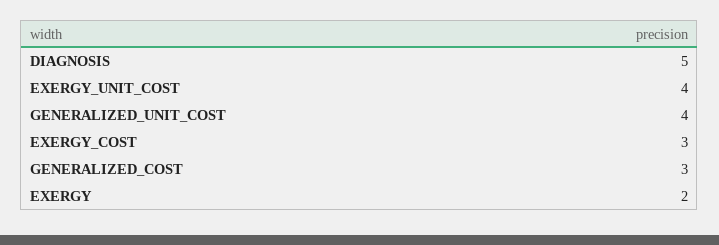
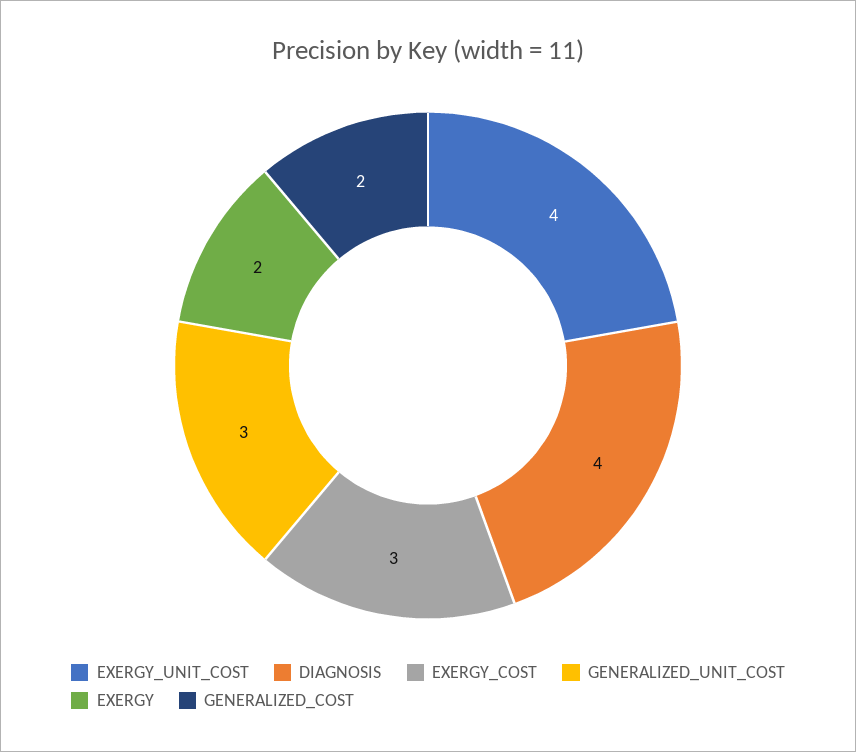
DIAGNOSIS: 5 -> 4
GENERALIZED_UNIT_COST: 4 -> 3
GENERALIZED_COST: 3 -> 2

